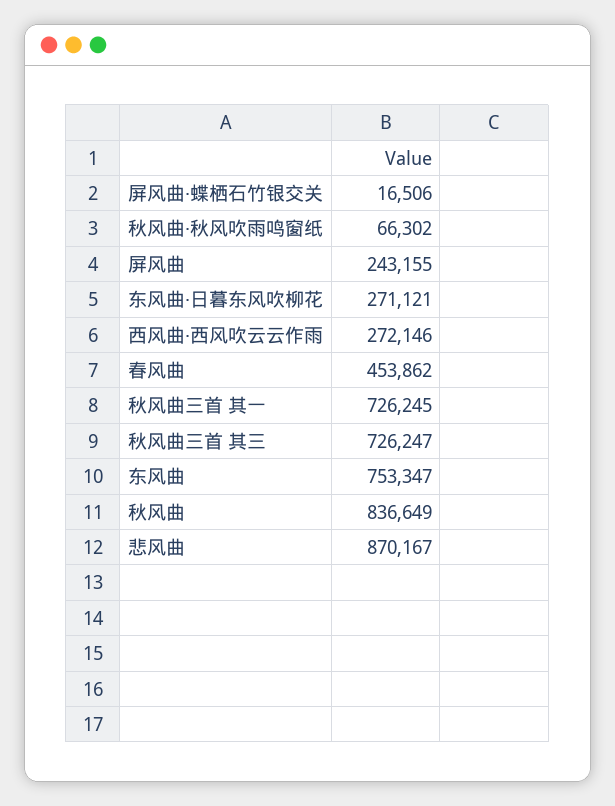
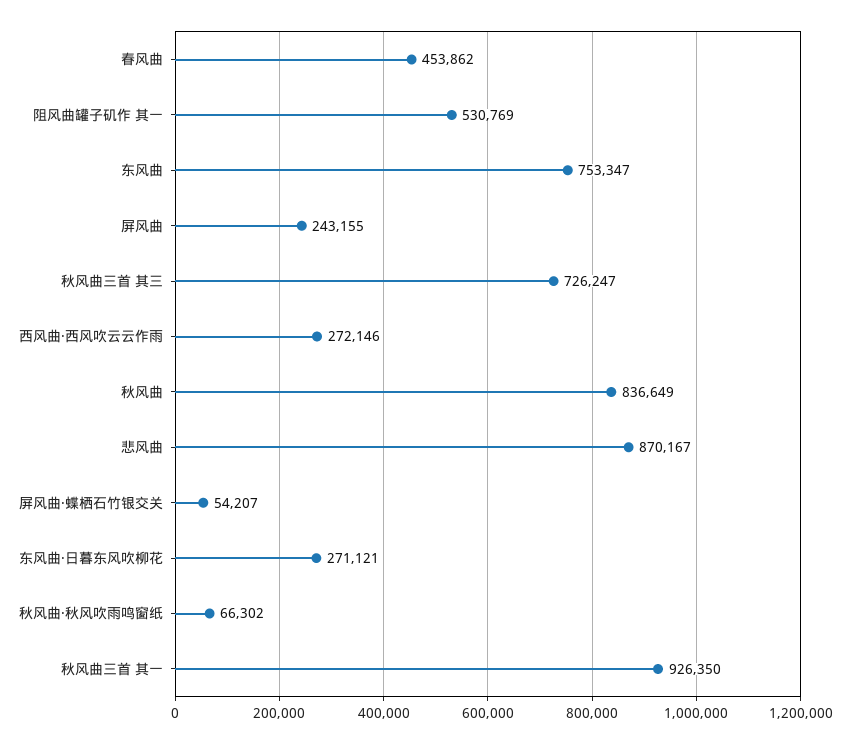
屏风曲·蝶栖石竹银交关: 16506 -> 54207
秋风曲三首 其一: 726245 -> 926350
阻风曲罐子矶作 其一: none -> 530769

